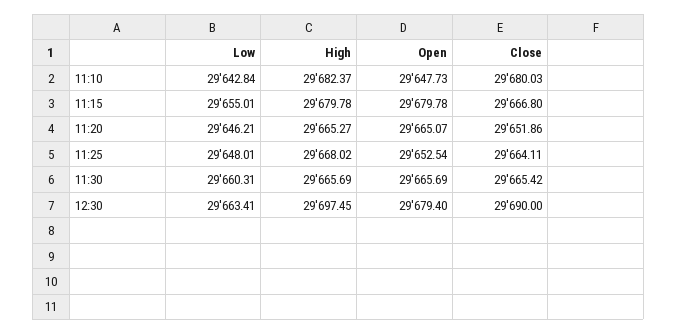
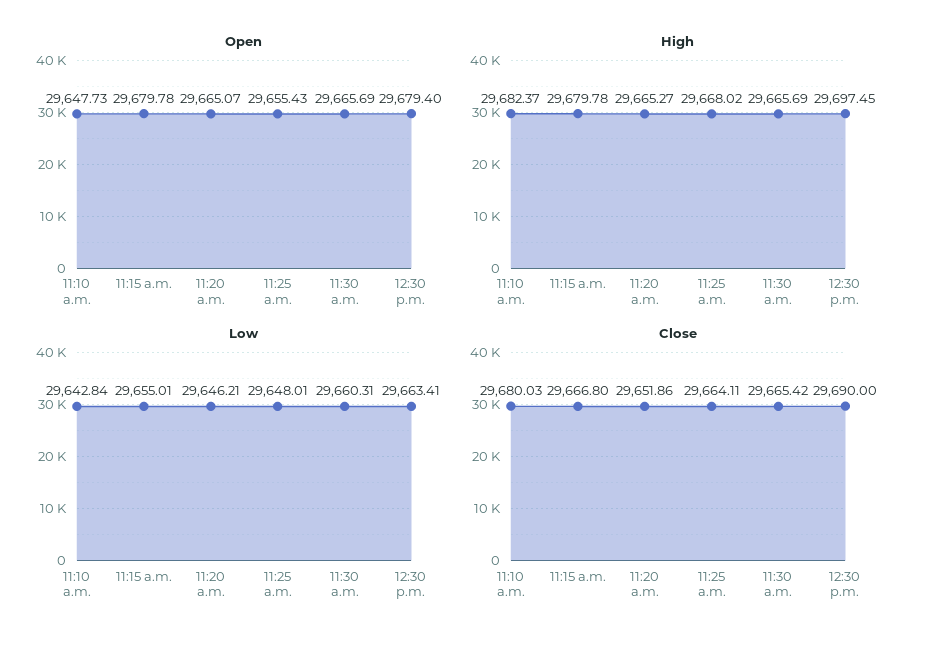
Open, 11:25: 29652.54 -> 29655.43

